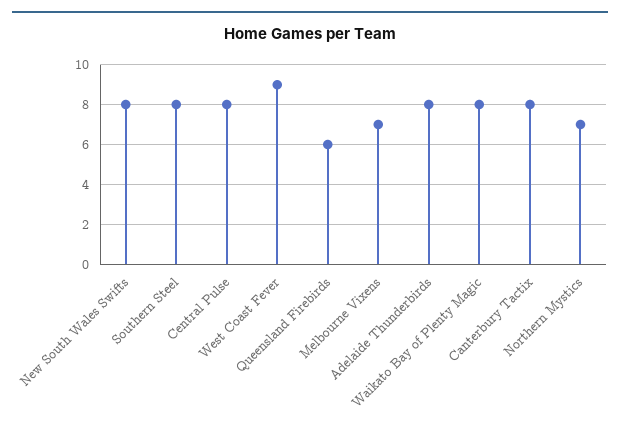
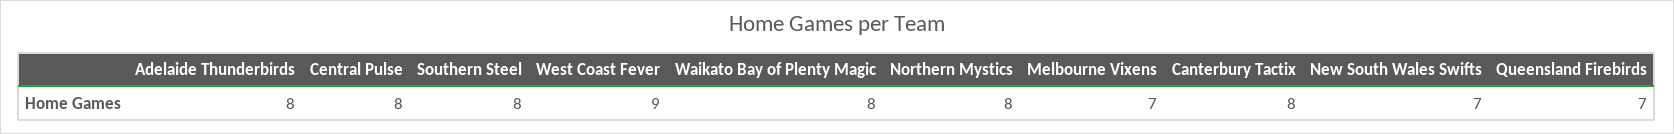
New South Wales Swifts: 8 -> 7
Queensland Firebirds: 6 -> 7
Northern Mystics: 7 -> 8

